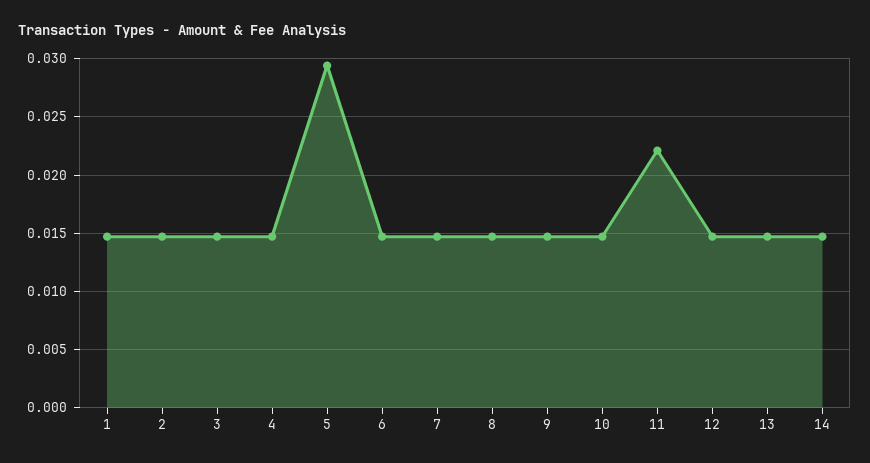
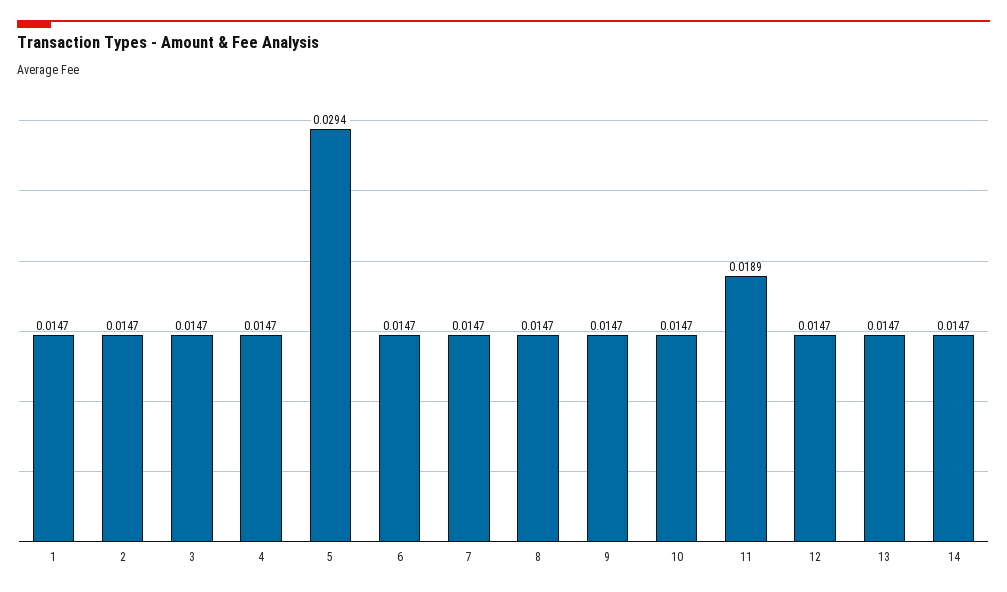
11: 0.022 -> 0.0189

